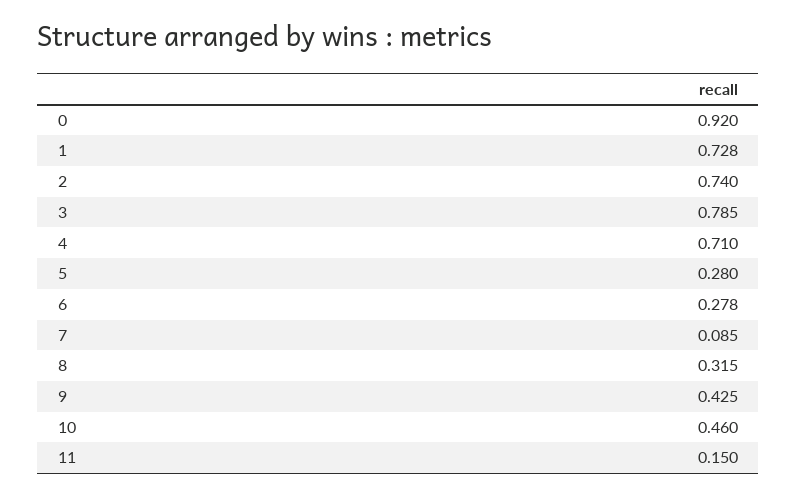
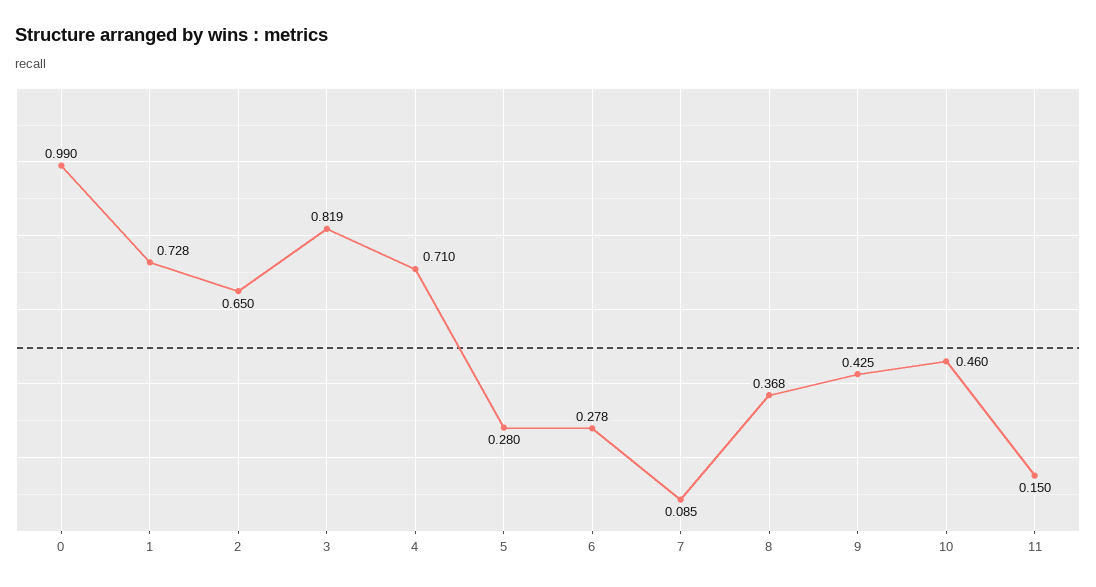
0: 0.92 -> 0.99
2: 0.74 -> 0.65
3: 0.785 -> 0.819
8: 0.315 -> 0.368

